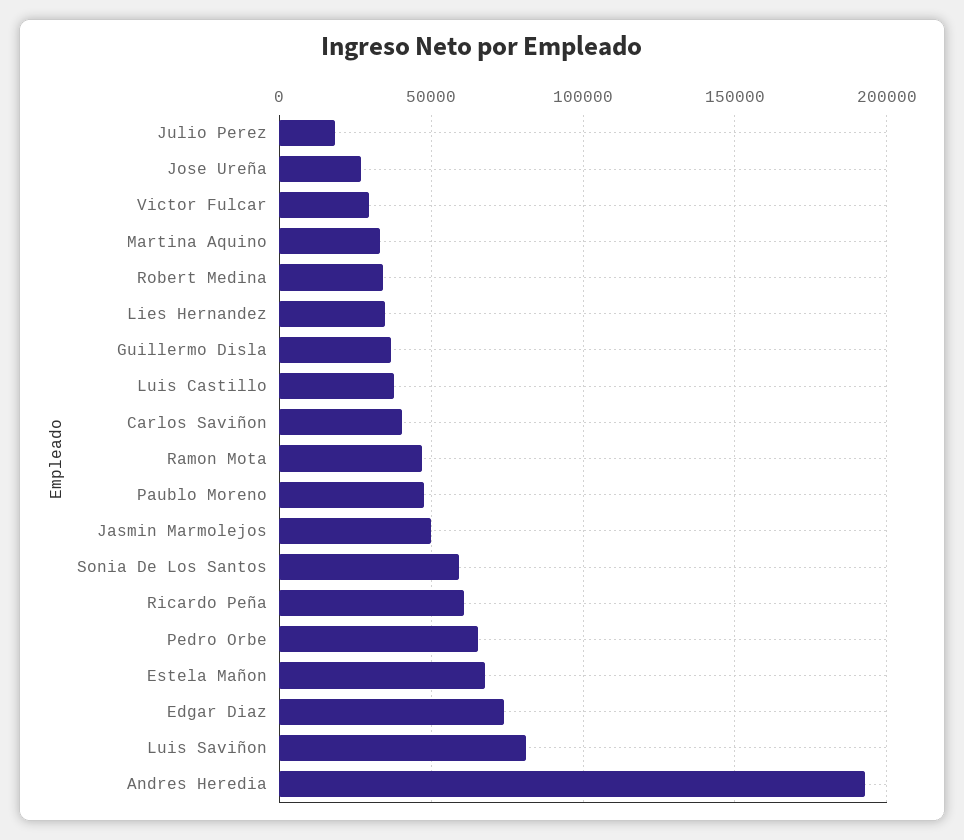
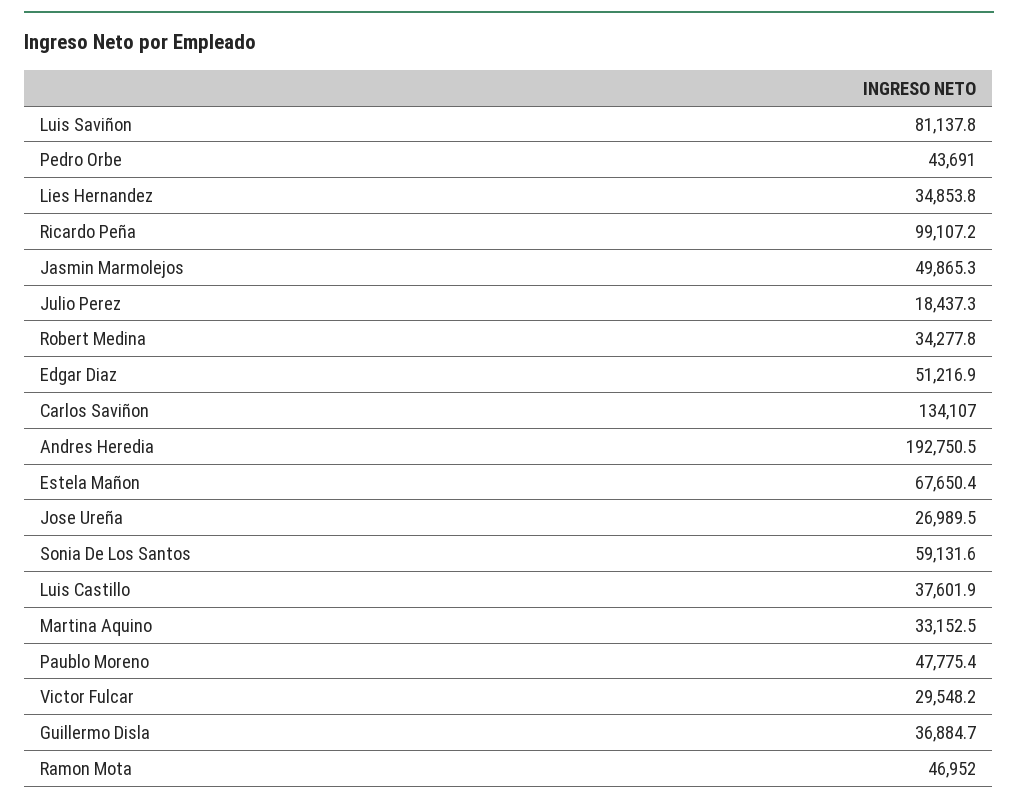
Carlos Saviñon: 40000 -> 134107
Ricardo Peña: 60000 -> 99107.2
Pedro Orbe: 65000 -> 43691
Edgar Diaz: 75000 -> 51216.9

